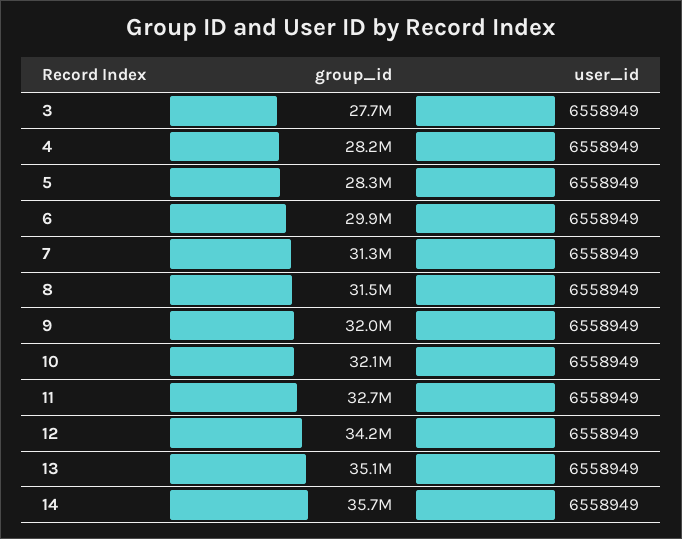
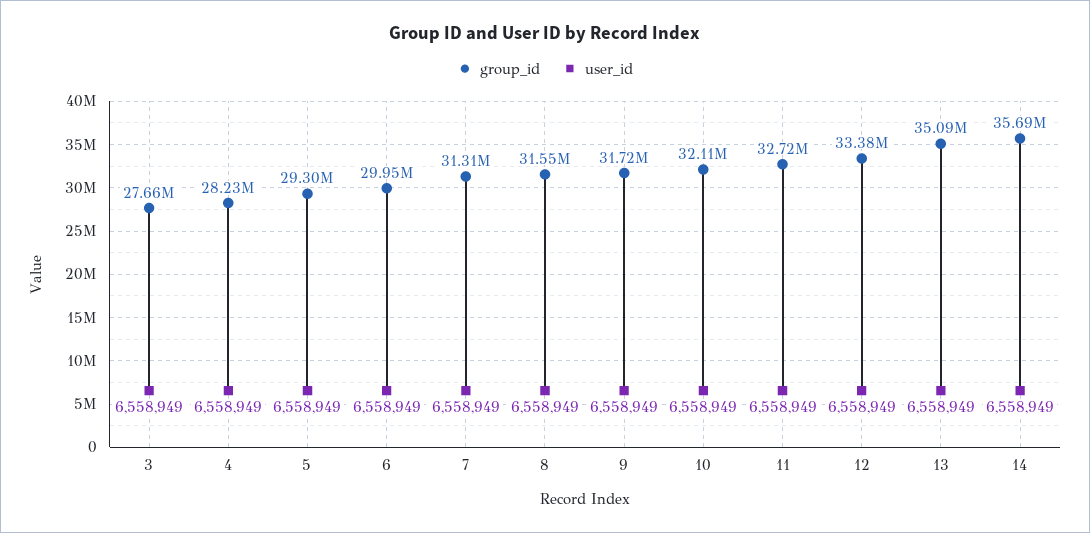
group_id, 5: 28300000 -> 29300000
group_id, 9: 32000000 -> 31720000
group_id, 12: 34200000 -> 33380000

